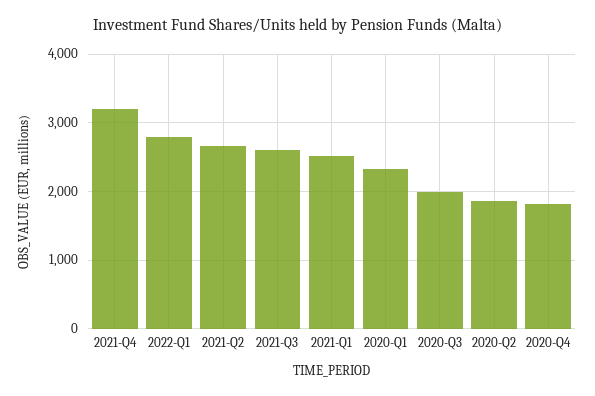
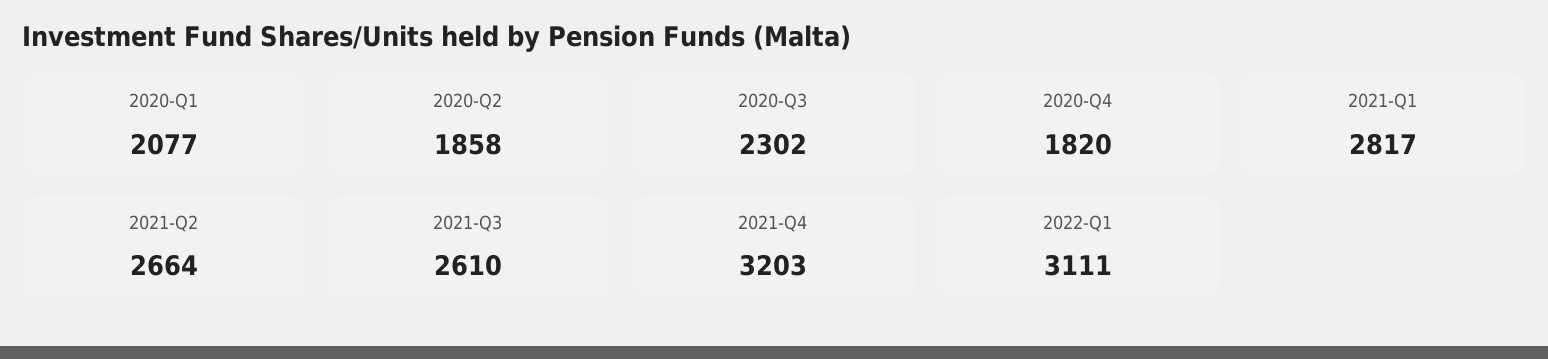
2022-Q1: 2800 -> 3111
2021-Q1: 2500 -> 2817
2020-Q1: 2300 -> 2077
2020-Q3: 2000 -> 2302

